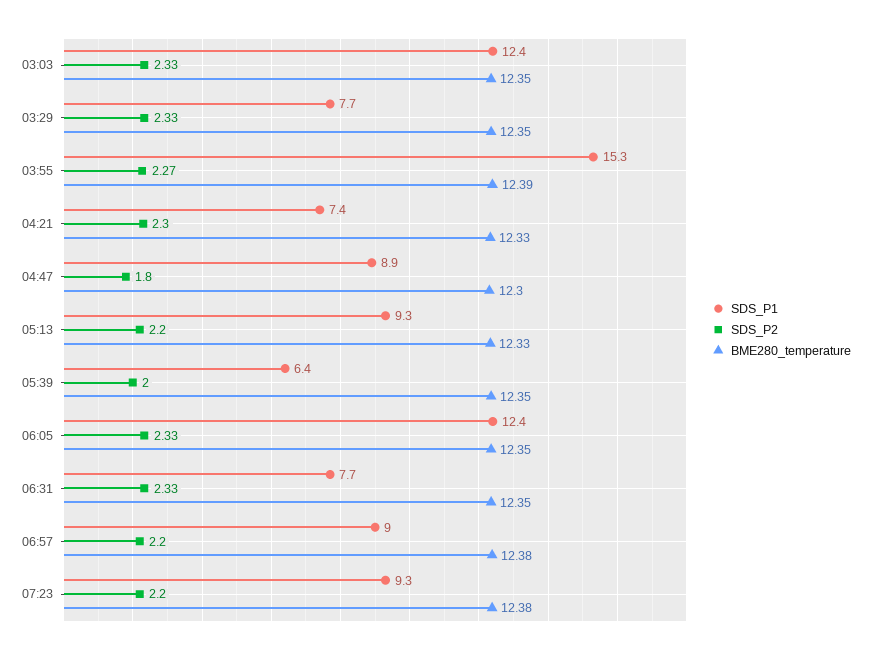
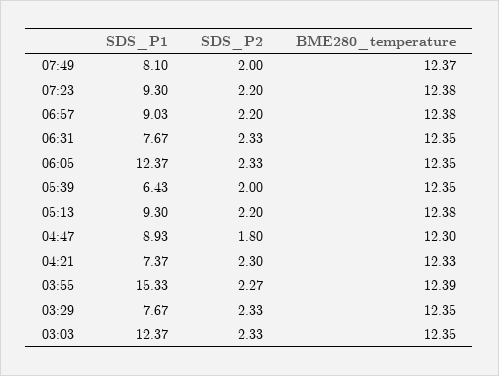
BME280_temperature, 05:13: 12.33 -> 12.38
SDS_P1, 07:49: none -> 8.1
SDS_P2, 07:49: none -> 2
BME280_temperature, 07:49: none -> 12.37

